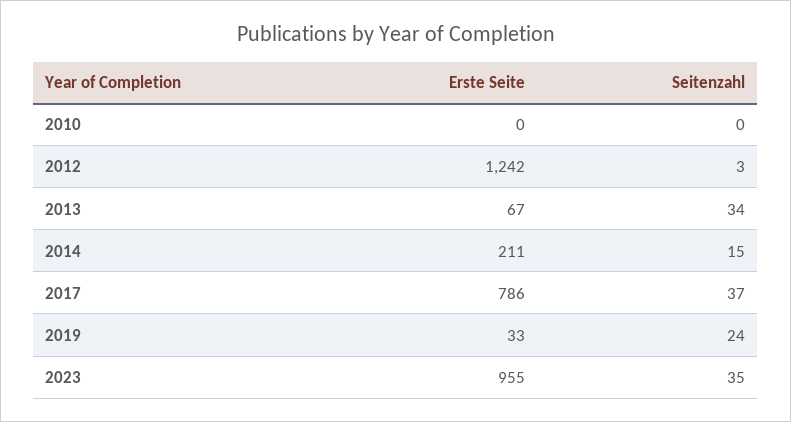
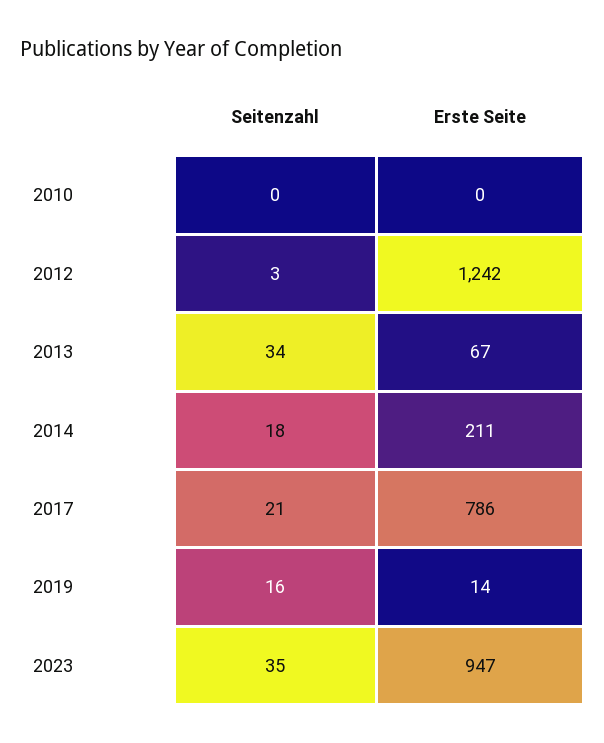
Seitenzahl, 2014: 15 -> 18
Seitenzahl, 2017: 37 -> 21
Erste Seite, 2019: 33 -> 14
Seitenzahl, 2019: 24 -> 16
Erste Seite, 2023: 955 -> 947

